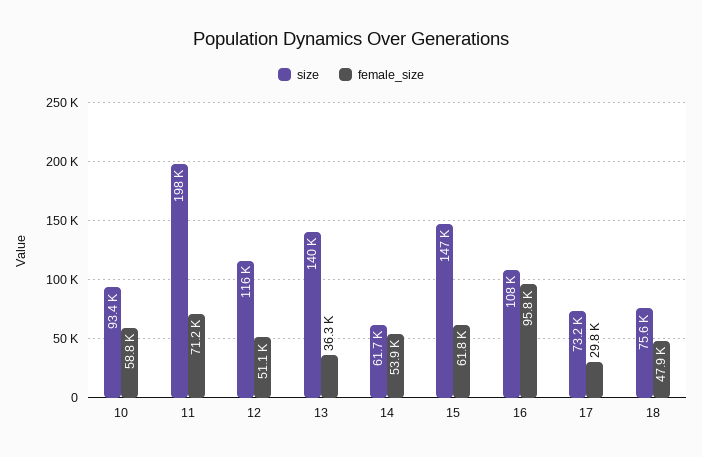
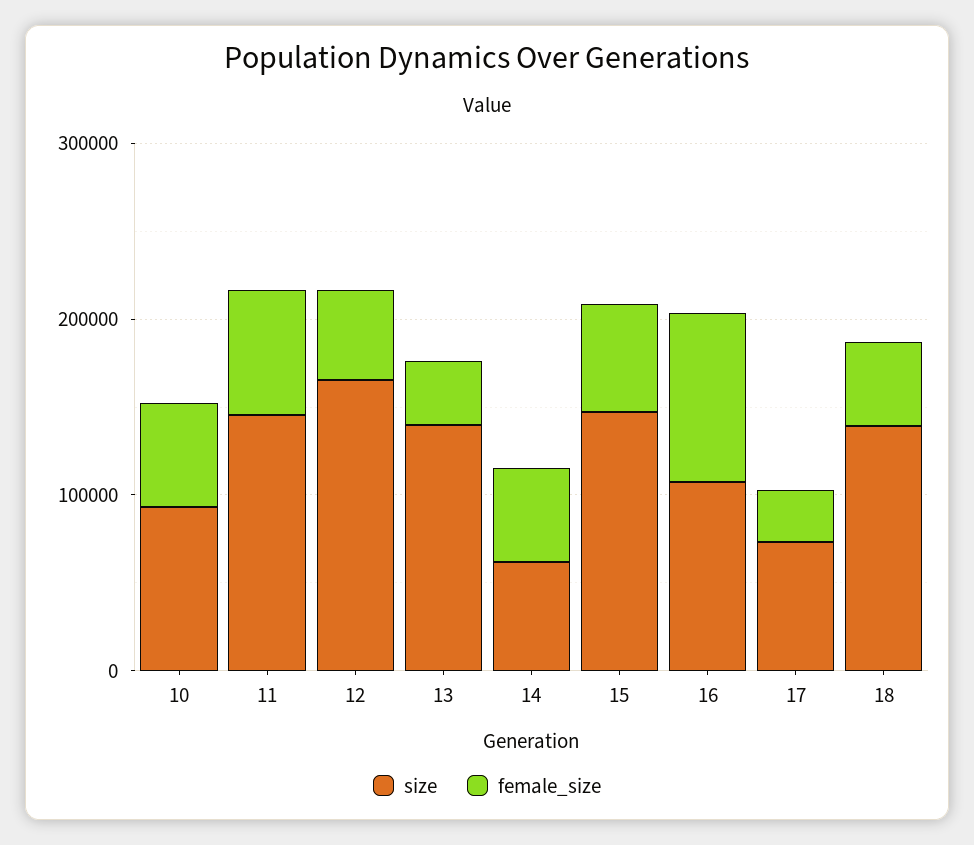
size, 11: 198000 -> 140000
size, 12: 116000 -> 160000
size, 18: 75600 -> 140000

